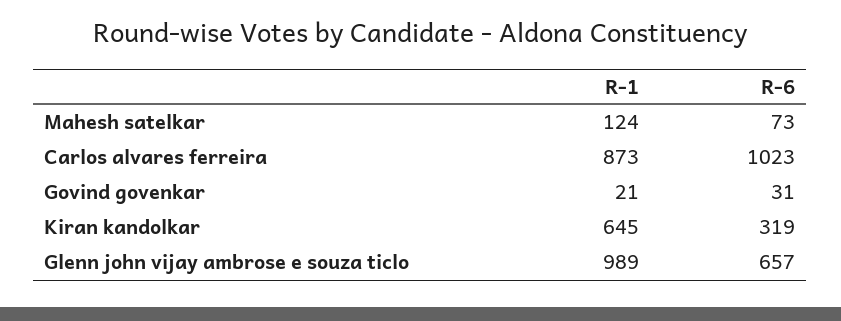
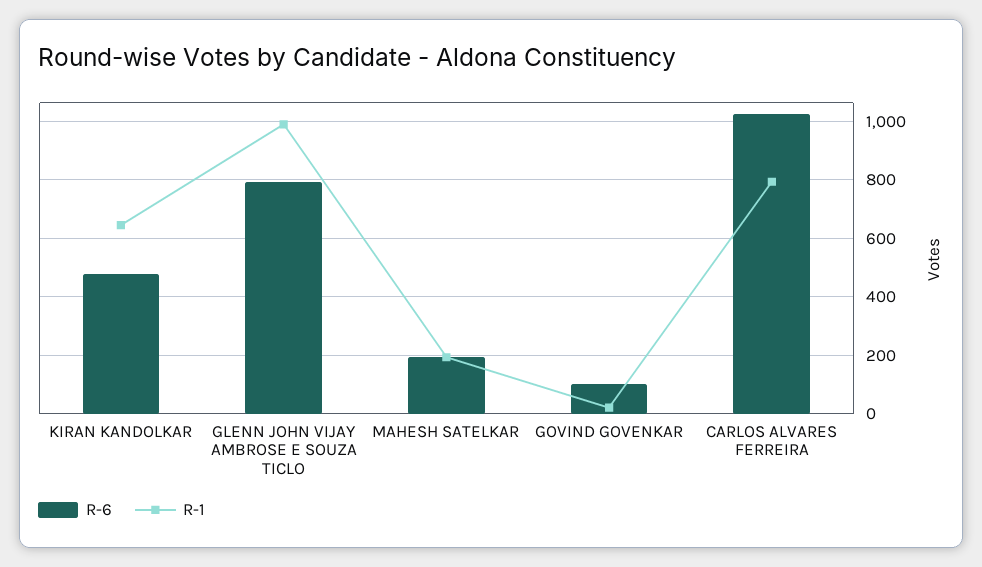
R-1, Mahesh satelkar: 124 -> 200
R-6, Mahesh satelkar: 73 -> 200
R-1, Carlos alvares ferreira: 873 -> 800
R-6, Govind govenkar: 31 -> 100
R-6, Kiran kandolkar: 319 -> 475
R-6, Glenn john vijay ambrose e souza ticlo: 657 -> 800

